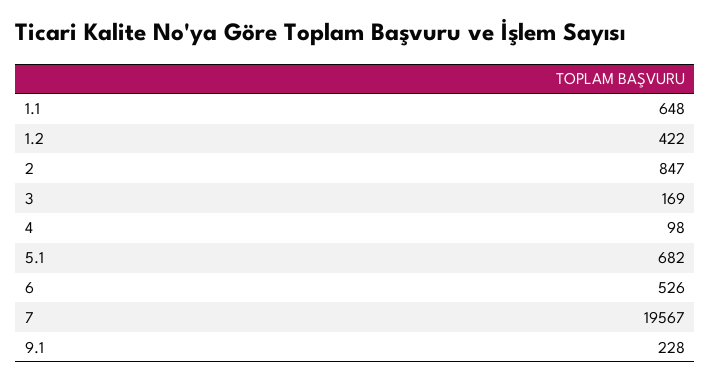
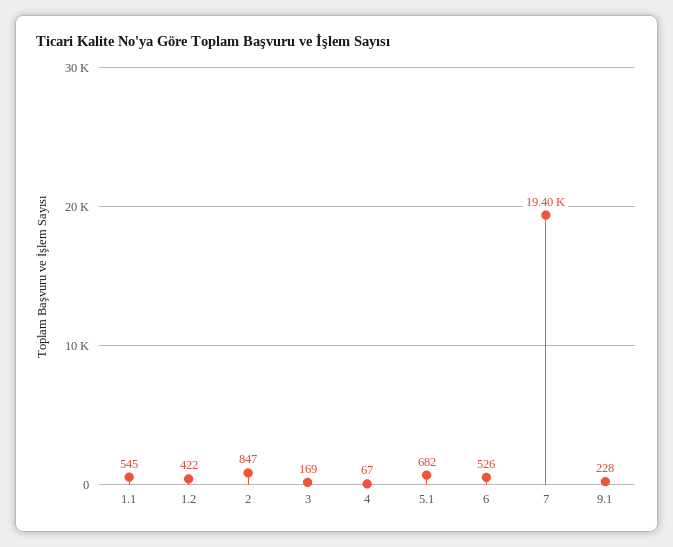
1.1: 648 -> 545
4: 98 -> 67
7: 19567 -> 19400

